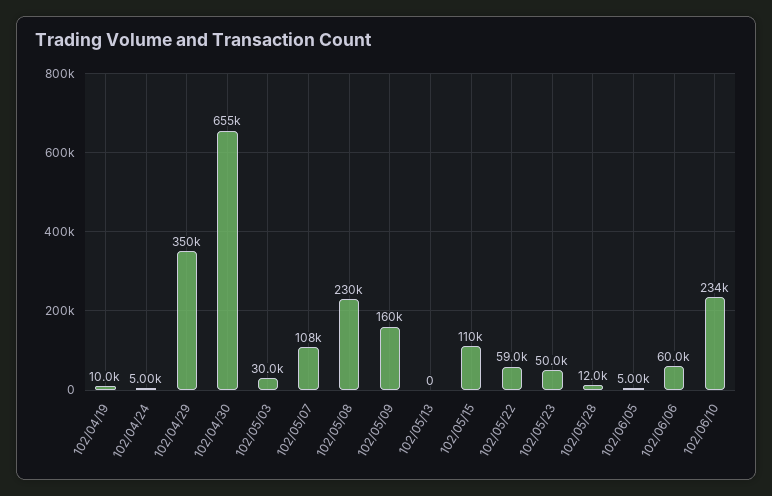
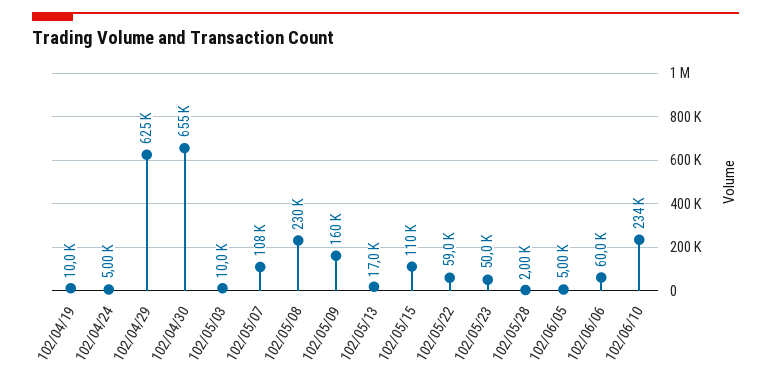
102/04/29: 350000 -> 625000
102/05/03: 30000 -> 10000
102/05/13: 0 -> 17000
102/05/28: 12000 -> 2000

